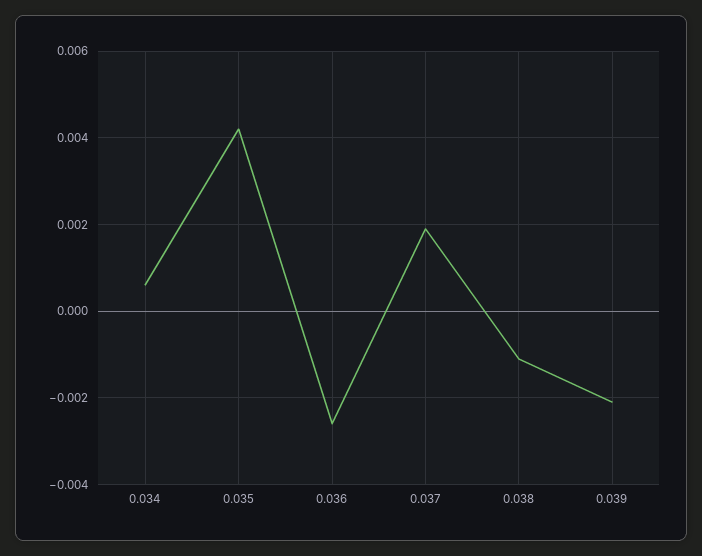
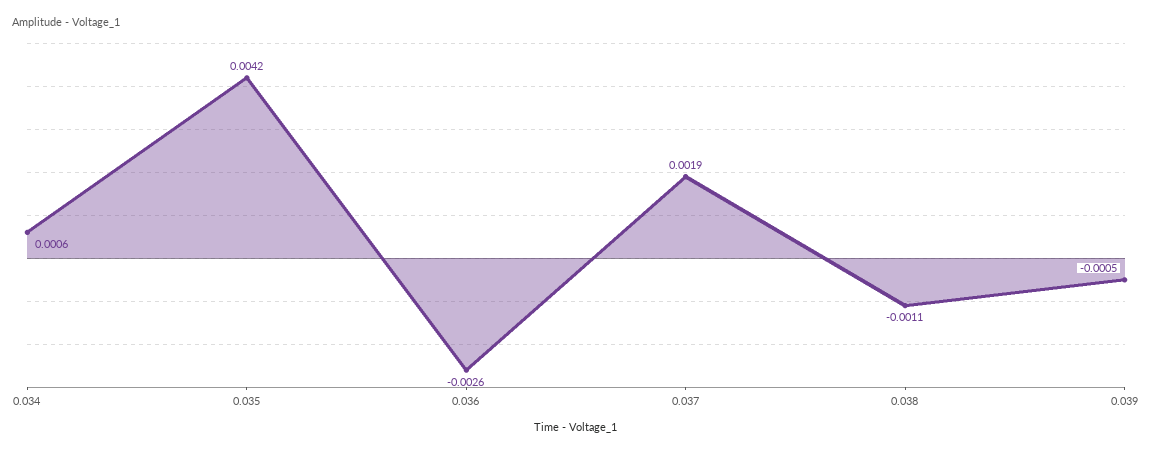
0.039: -0.002 -> -0.0005

